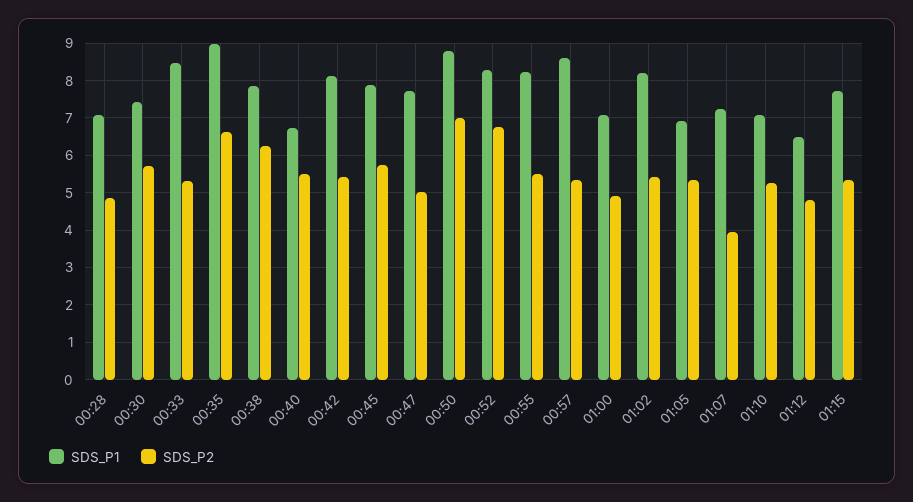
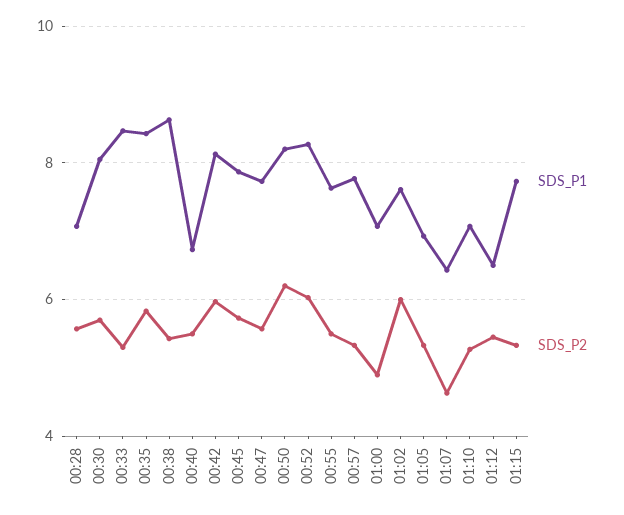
SDS_P2, 00:28: 4.8 -> 5.6
SDS_P1, 00:30: 7.4 -> 8
SDS_P1, 00:35: 9 -> 8.4
SDS_P2, 00:35: 6.6 -> 5.8
SDS_P1, 00:38: 7.8 -> 8.6
SDS_P2, 00:38: 6.2 -> 5.4
SDS_P2, 00:42: 5.4 -> 6
SDS_P2, 00:47: 5 -> 5.6
SDS_P1, 00:50: 8.8 -> 8.2
SDS_P2, 00:50: 7 -> 6.2
SDS_P2, 00:52: 6.8 -> 6
SDS_P1, 00:55: 8.2 -> 7.6
SDS_P1, 00:57: 8.6 -> 7.8
SDS_P1, 01:02: 8.2 -> 7.6
SDS_P2, 01:02: 5.4 -> 6
SDS_P1, 01:07: 7.2 -> 6.4
SDS_P2, 01:07: 4 -> 4.6
SDS_P2, 01:12: 4.8 -> 5.4

